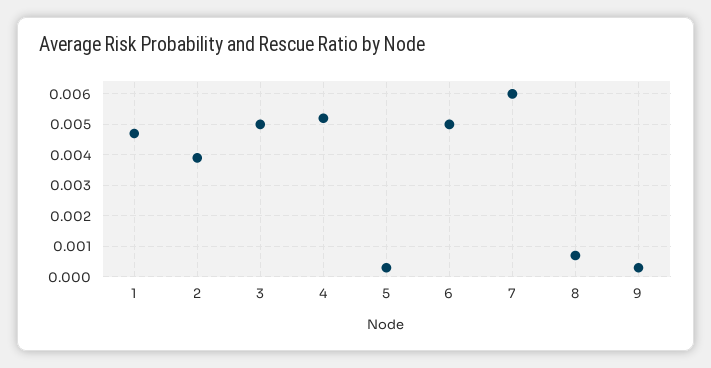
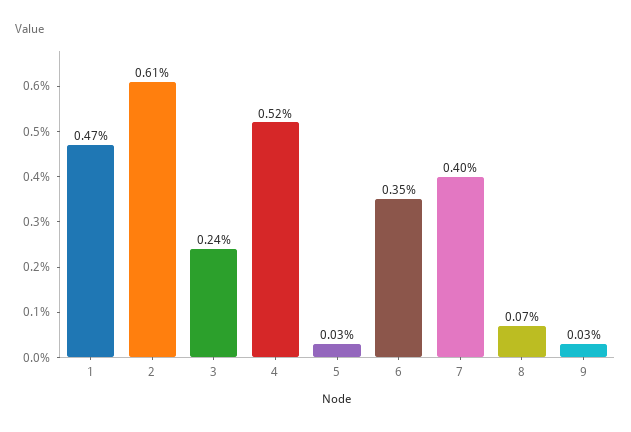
2: 0.004 -> 0.0061
3: 0.005 -> 0.0024
6: 0.005 -> 0.0035
7: 0.006 -> 0.004

